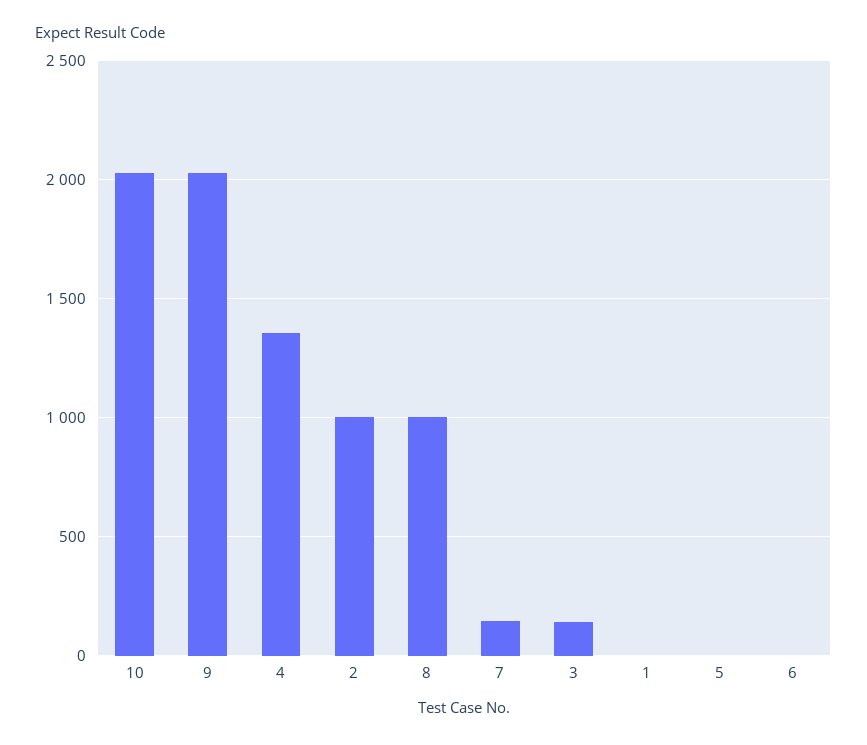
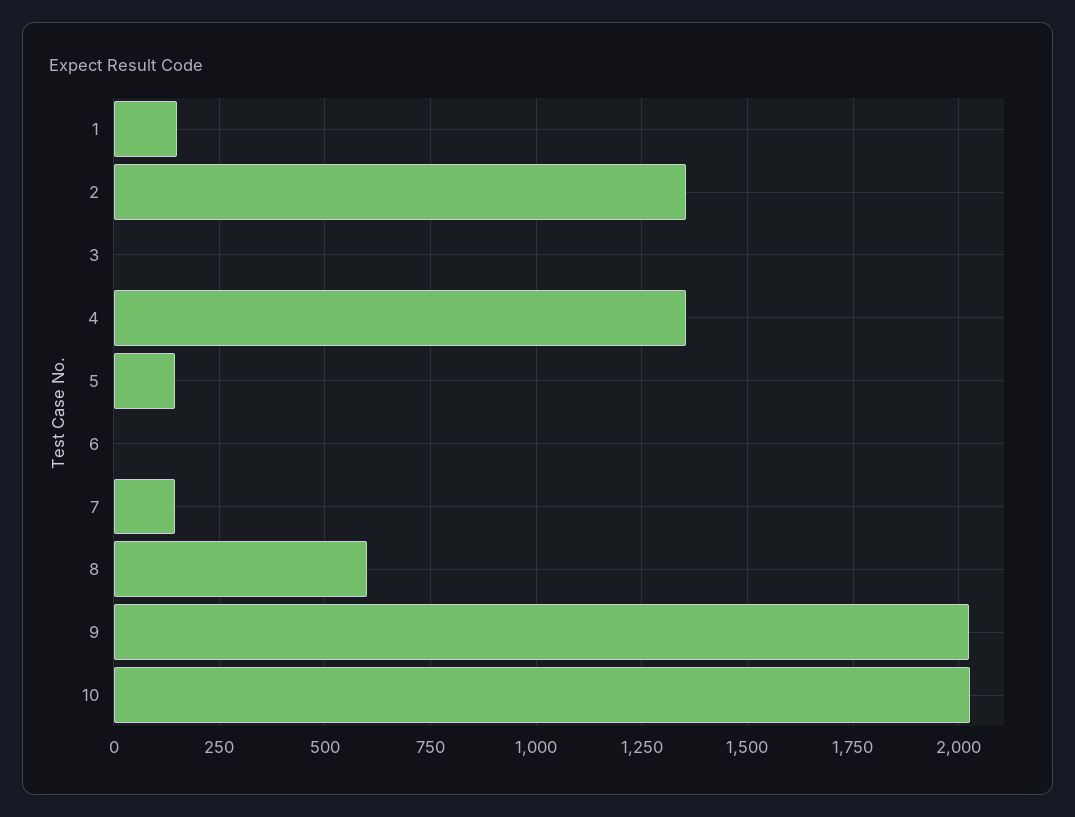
2: 1000 -> 1350
8: 1000 -> 600
3: 150 -> 0
1: 0 -> 150
5: 0 -> 150

